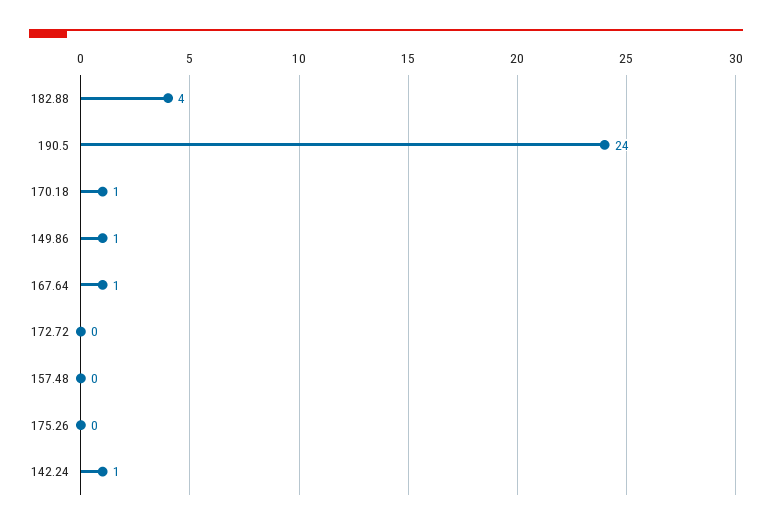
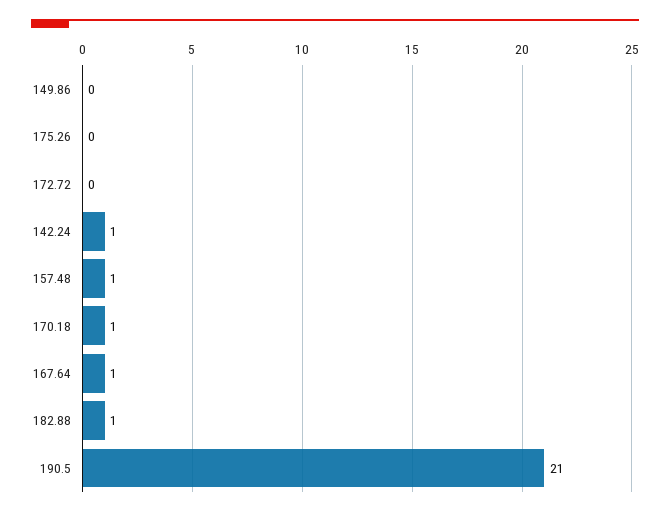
182.88: 4 -> 1
190.5: 24 -> 21
149.86: 1 -> 0
157.48: 0 -> 1

